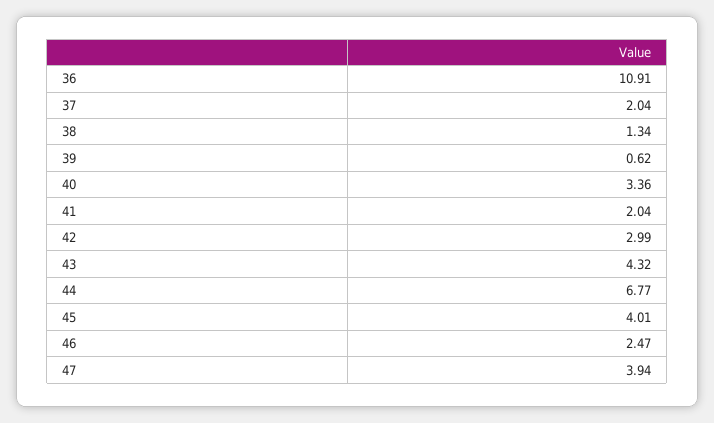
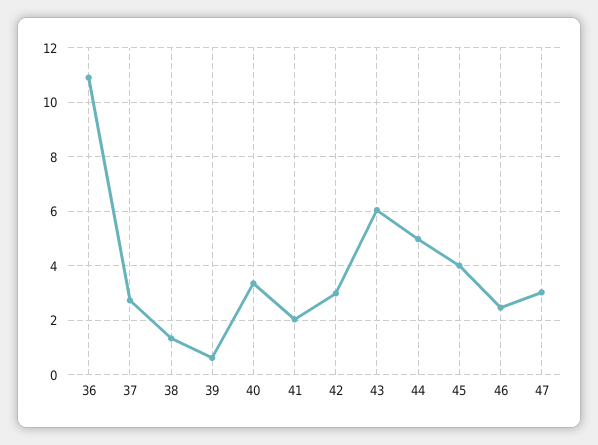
37: 2.04 -> 2.75
43: 4.32 -> 6
44: 6.77 -> 5
47: 3.94 -> 3

